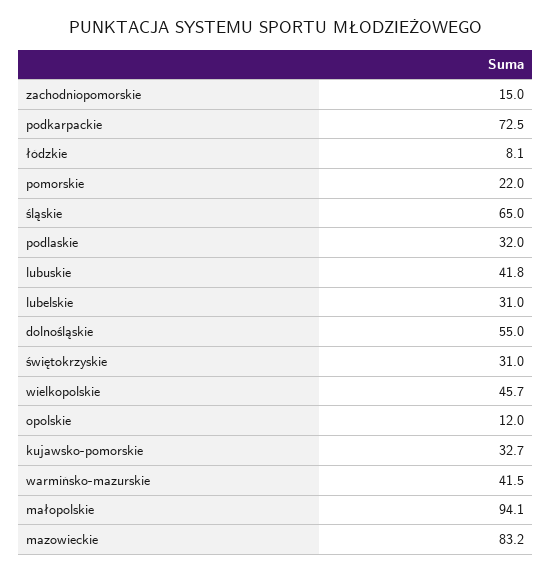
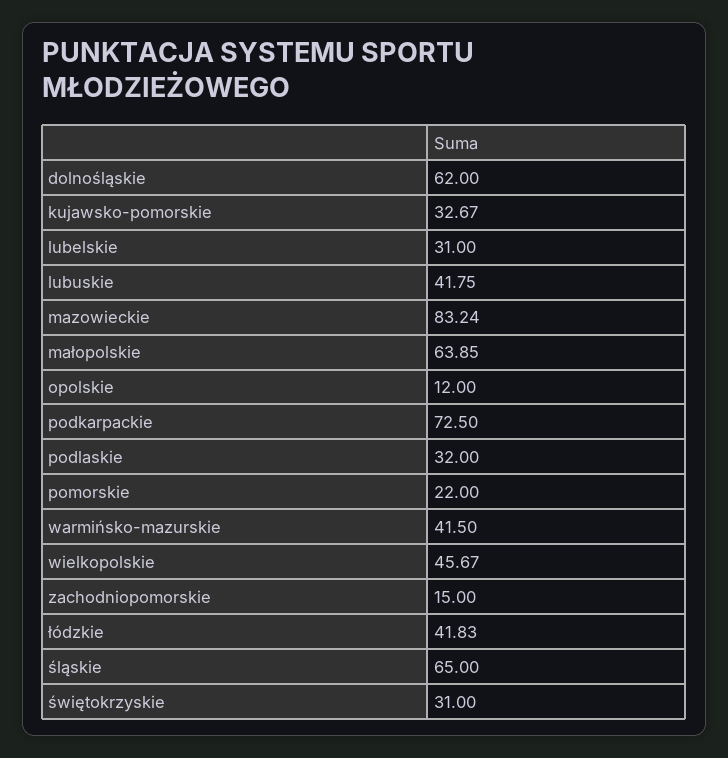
łódzkie: 8.1 -> 41.83
dolnośląskie: 55 -> 62
małopolskie: 94.1 -> 63.85

